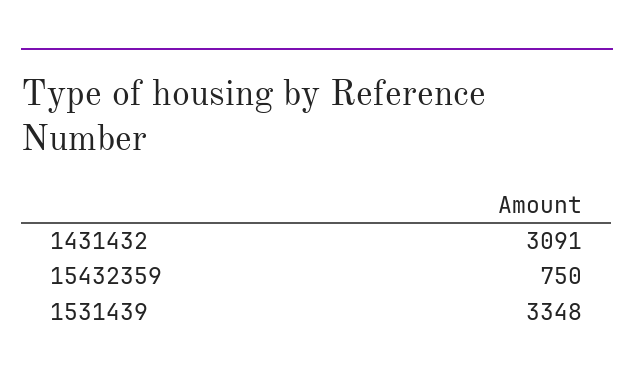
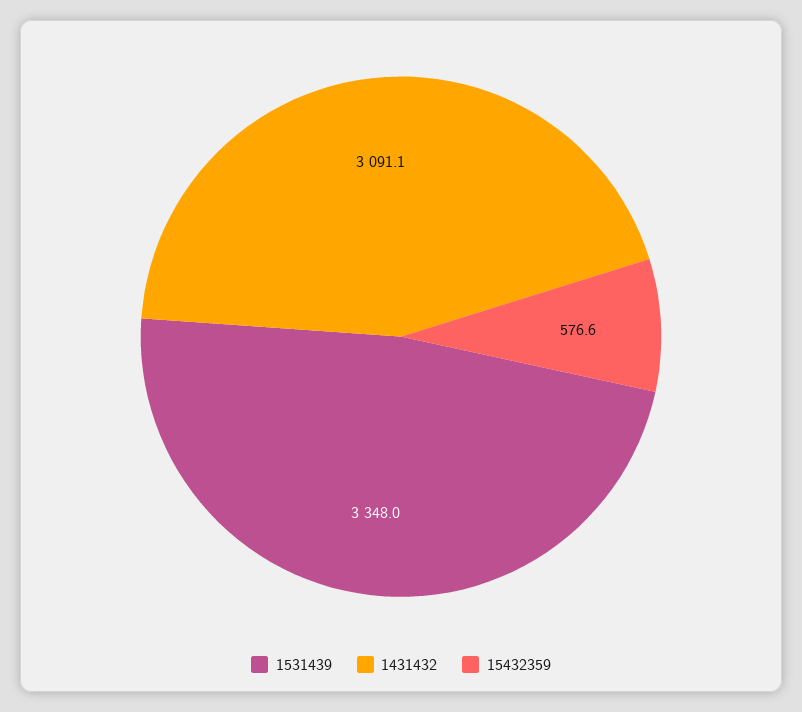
15432359: 750 -> 576.6

